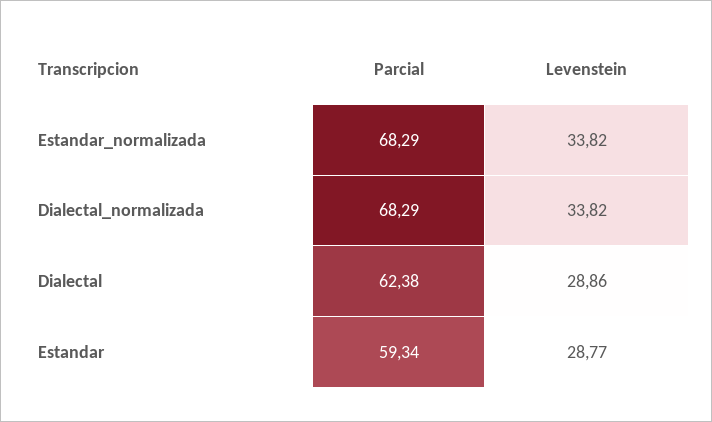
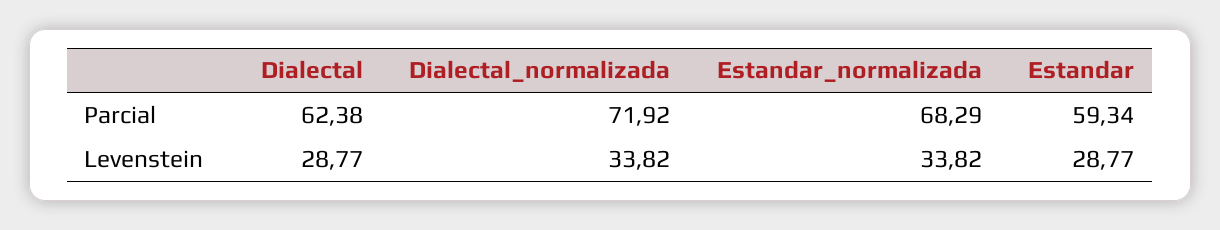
Parcial, Dialectal_normalizada: 68.29 -> 71.92
Levenstein, Dialectal: 28.86 -> 28.77

